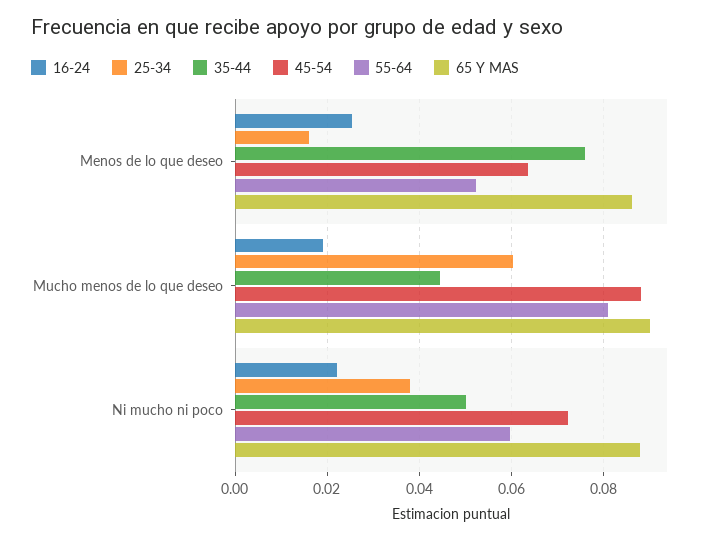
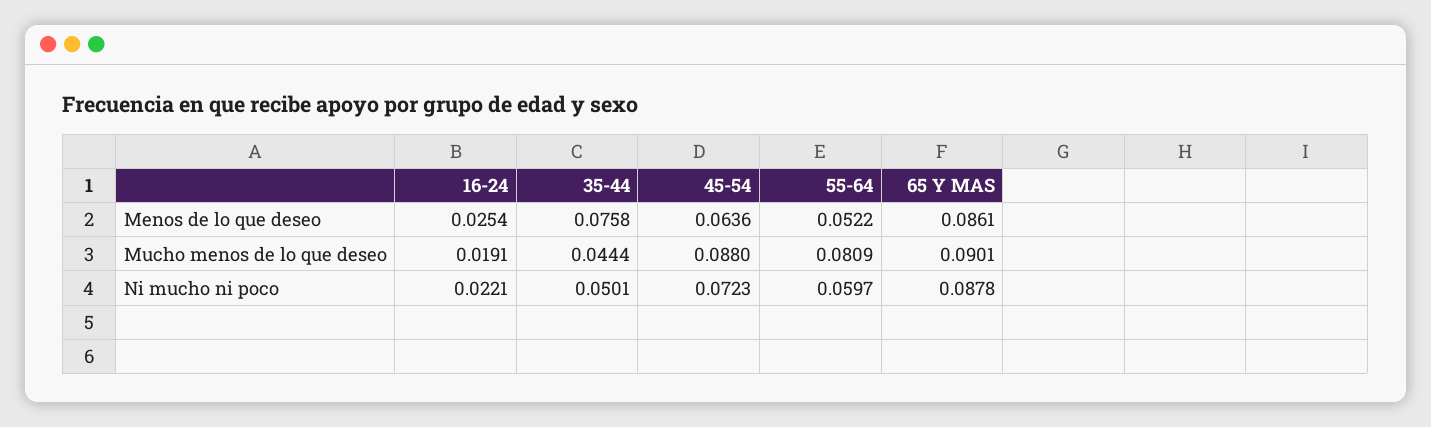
25-34, Menos de lo que deseo: 0.016 -> none
25-34, Mucho menos de lo que deseo: 0.06 -> none
25-34, Ni mucho ni poco: 0.038 -> none

